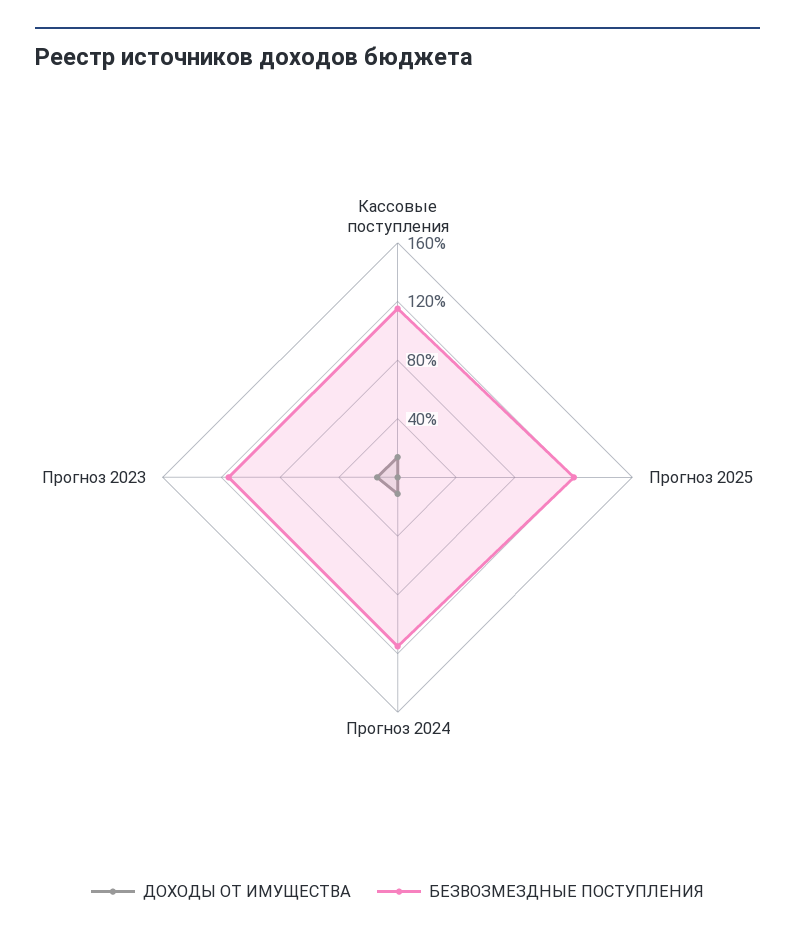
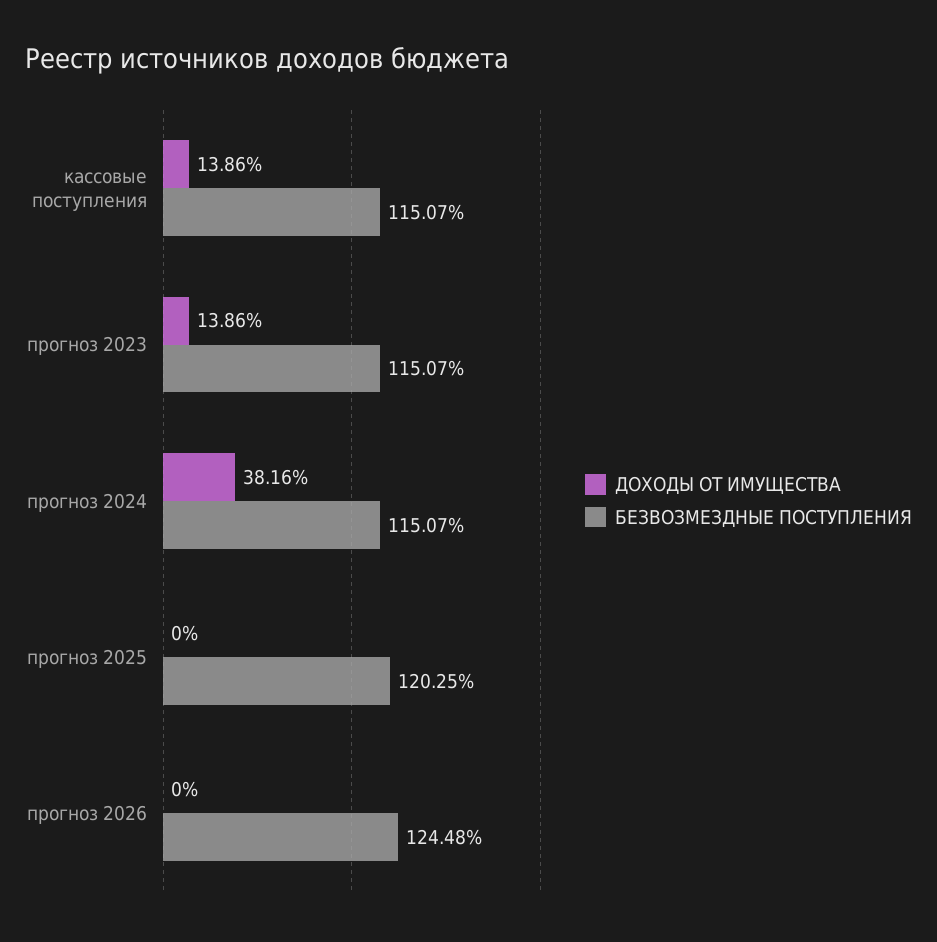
ДОХОДЫ ОТ ИМУЩЕСТВА, Прогноз 2024: 10 -> 38.16
ДОХОДЫ ОТ ИМУЩЕСТВА, прогноз 2026: none -> 0
БЕЗВОЗМЕЗДНЫЕ ПОСТУПЛЕНИЯ, прогноз 2026: none -> 124.48

